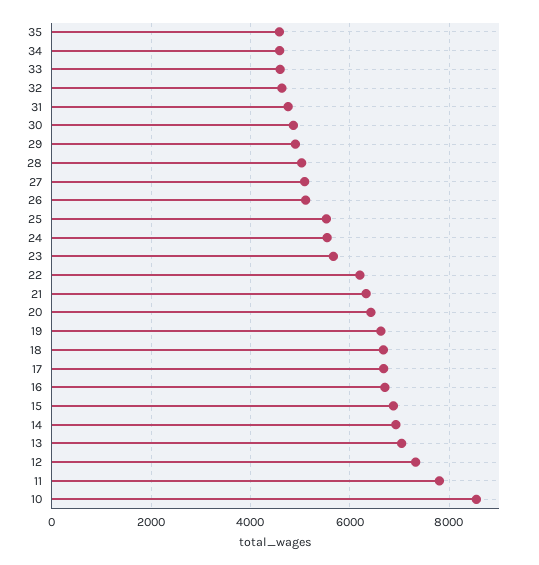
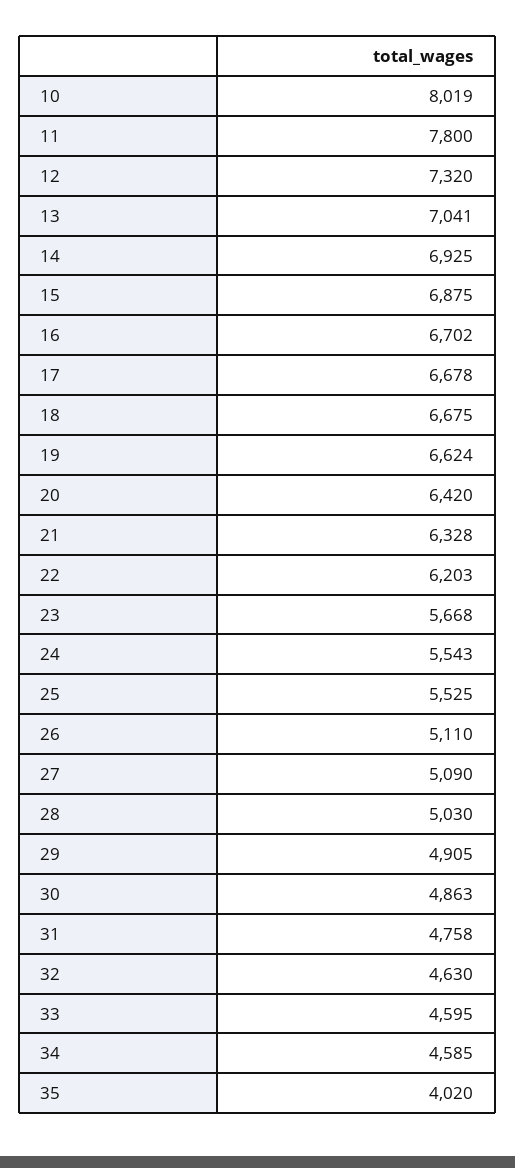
35: 4600 -> 4020
10: 8600 -> 8019

